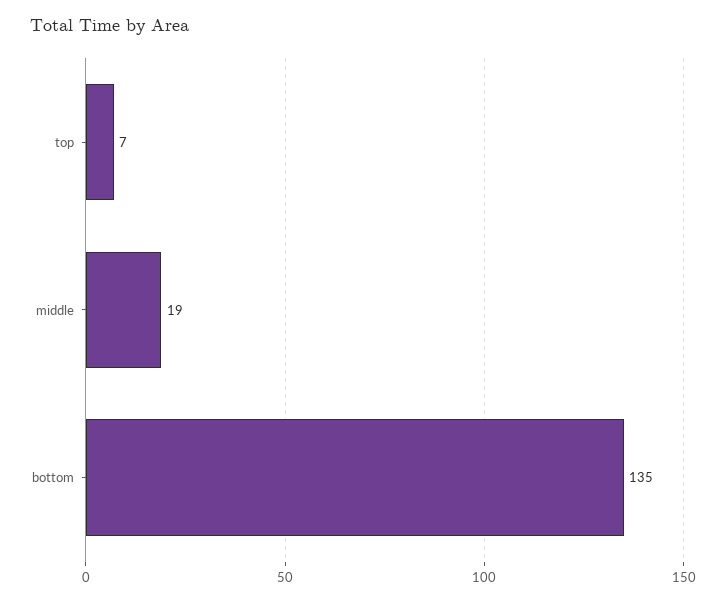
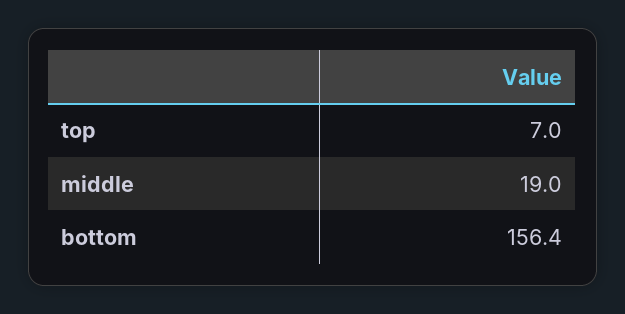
bottom: 135 -> 156.4

